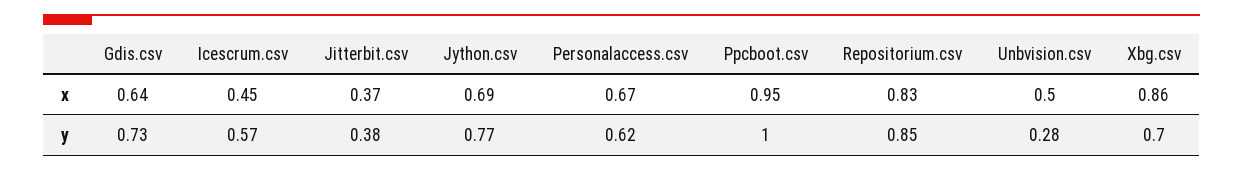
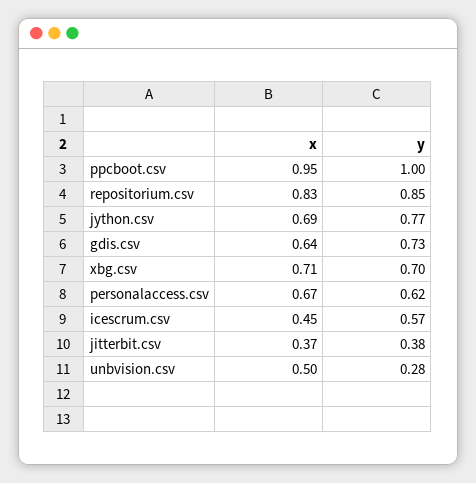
Xbg.csv, x: 0.86 -> 0.71

